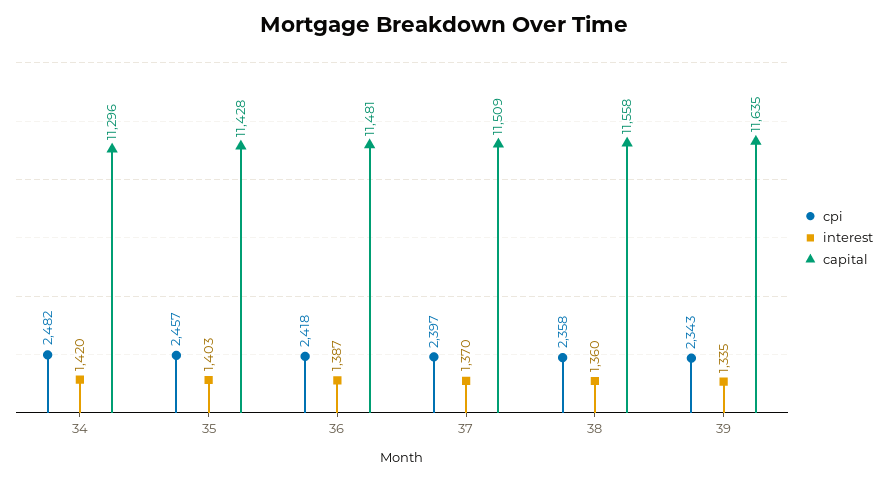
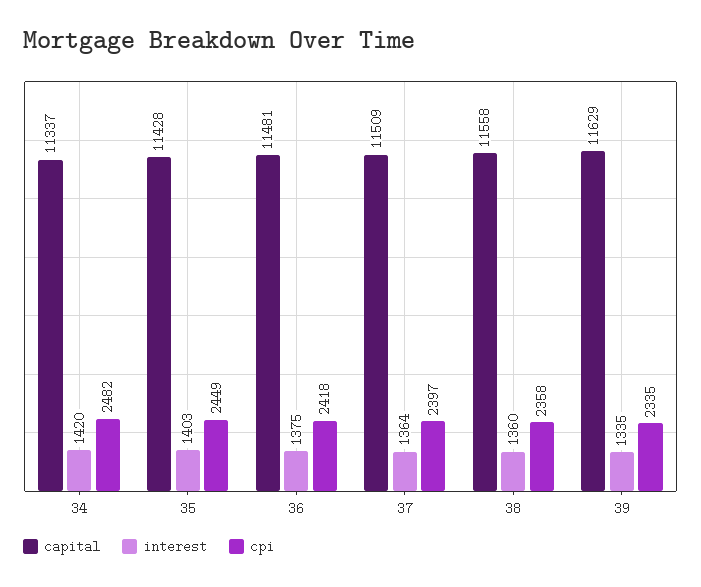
capital, 34: 11296 -> 11337
cpi, 35: 2457 -> 2449
interest, 36: 1387 -> 1375
interest, 37: 1370 -> 1364
cpi, 39: 2343 -> 2335
capital, 39: 11635 -> 11629

